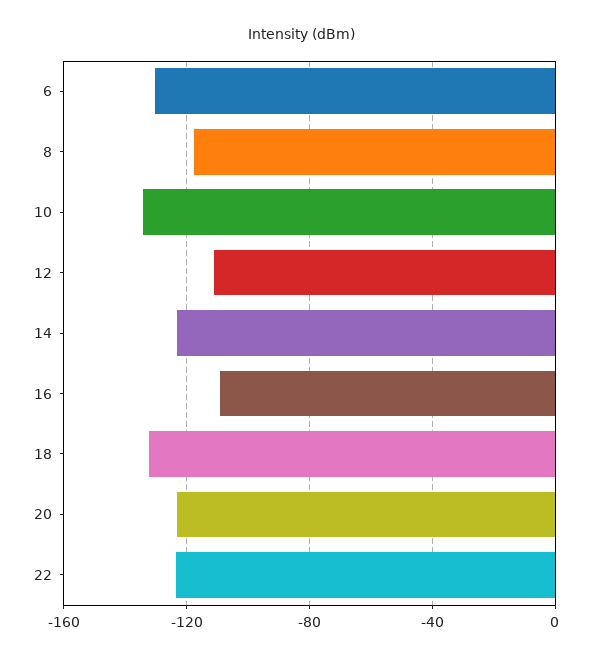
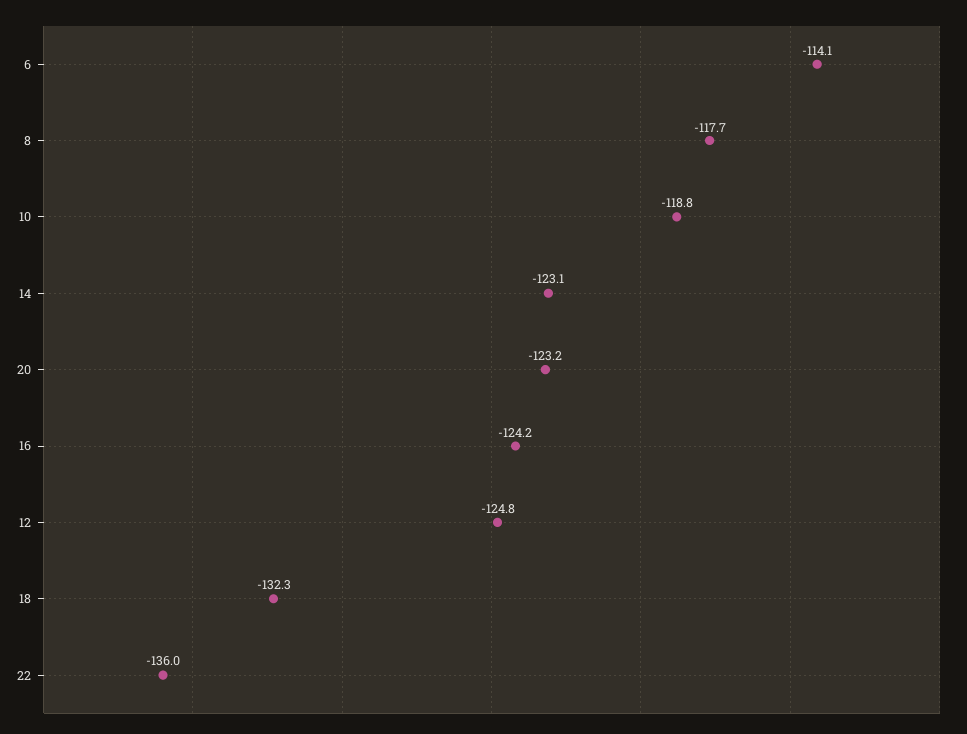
6: -130 -> -114.1
10: -135 -> -118.8
12: -110 -> -124.8
16: -110 -> -124.2
22: -125 -> -136

